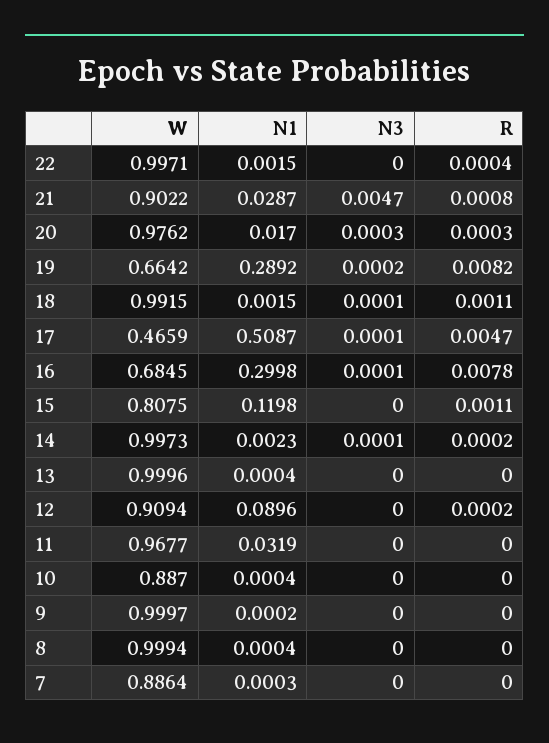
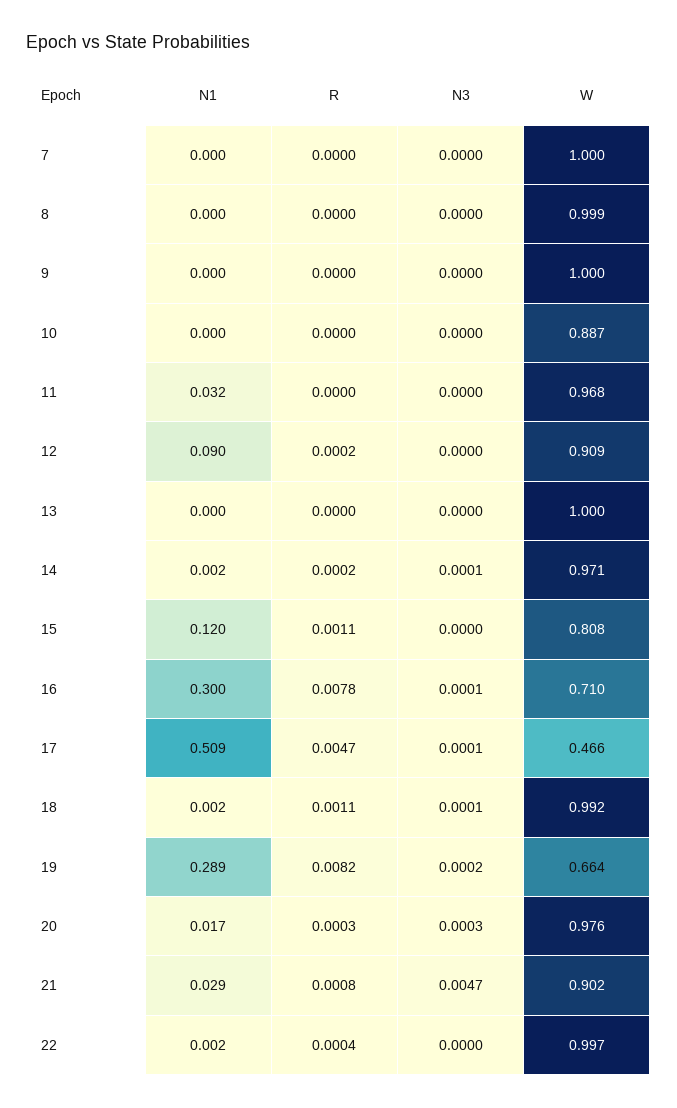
W, 16: 0.6845 -> 0.71
W, 14: 0.9973 -> 0.971
W, 7: 0.8864 -> 1

